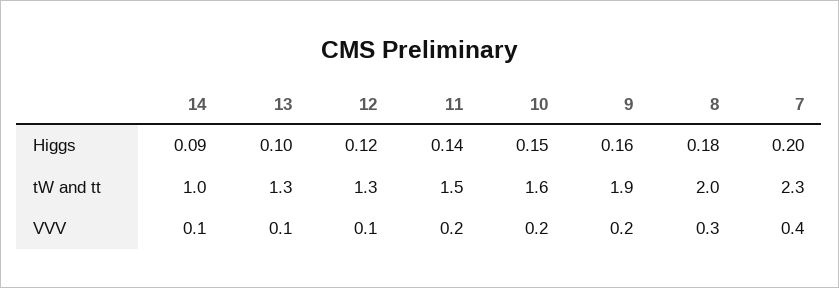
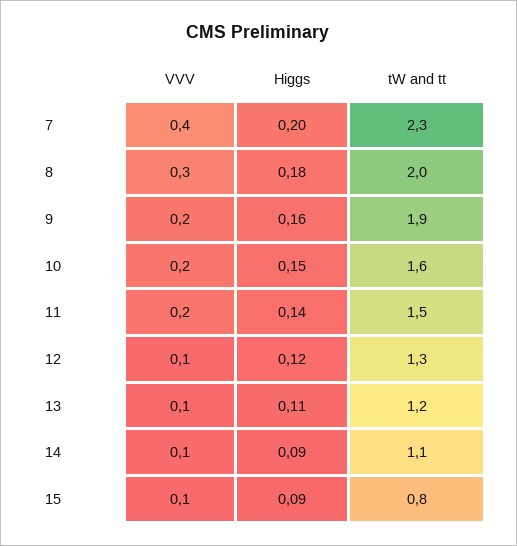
13, Higgs: 0.1 -> 0.11
14, tW and tt: 1 -> 1.1
13, tW and tt: 1.3 -> 1.2
15, VVV: none -> 0.1
15, Higgs: none -> 0.09
15, tW and tt: none -> 0.8

